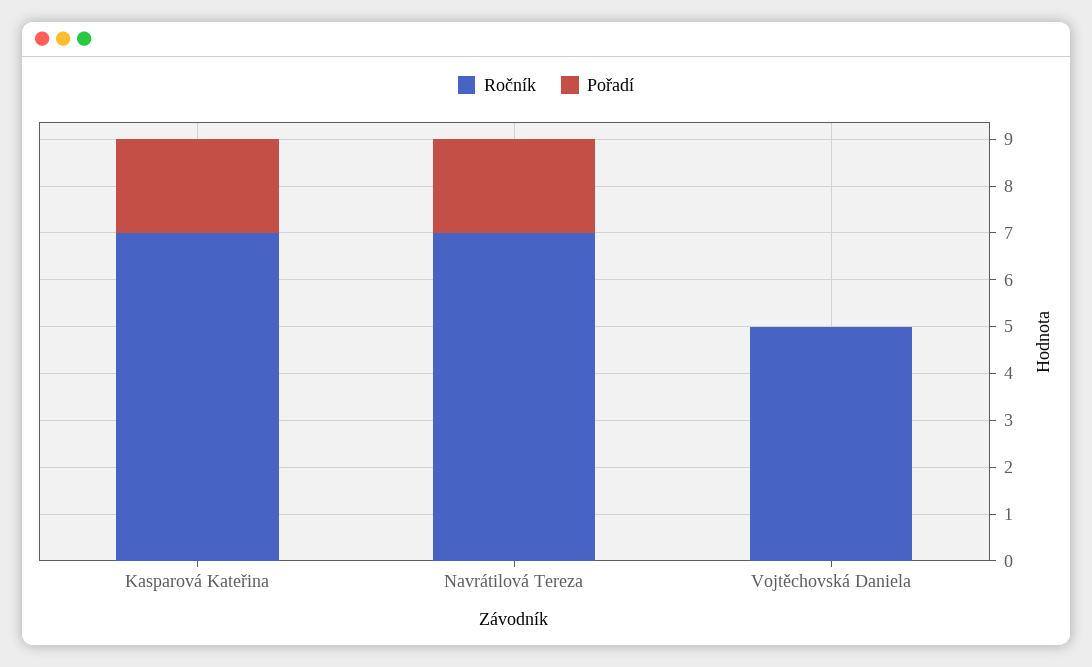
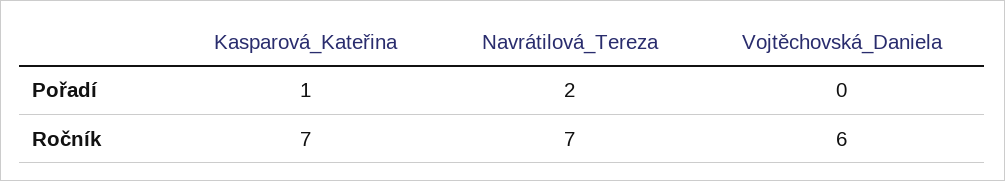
Pořadí, Kasparová Kateřina: 2 -> 1
Ročník, Vojtěchovská Daniela: 5 -> 6

